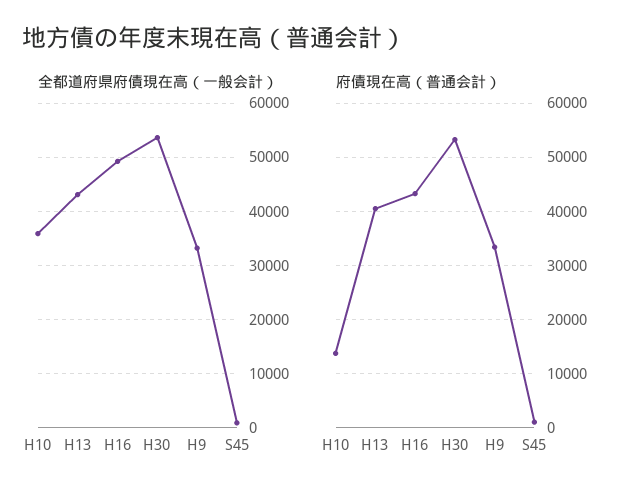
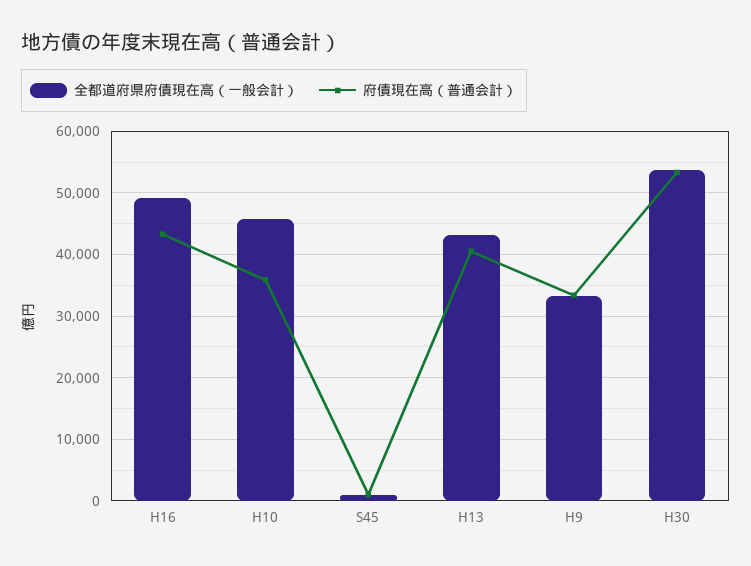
全都道府県府債現在高（一般会計）, H10: 36000 -> 46000
府債現在高（普通会計）, H10: 14000 -> 36000

